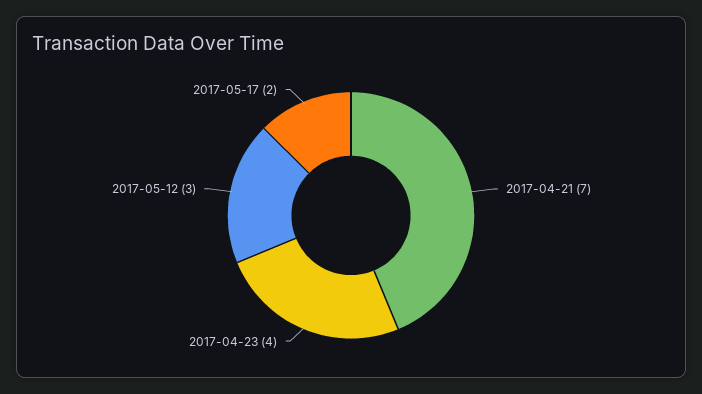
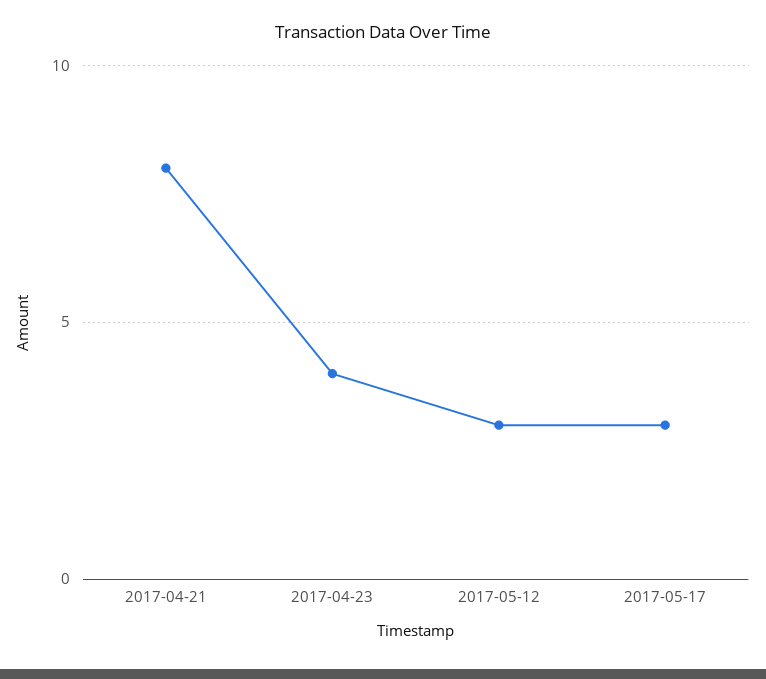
2017-04-21: 7 -> 8
2017-05-17: 2 -> 3

